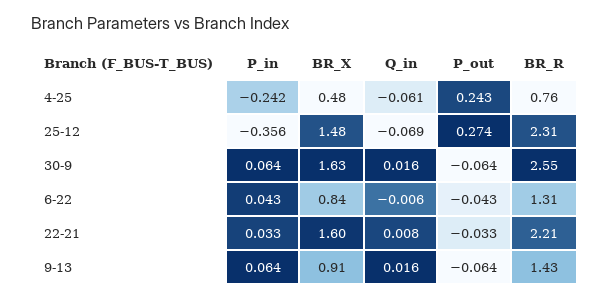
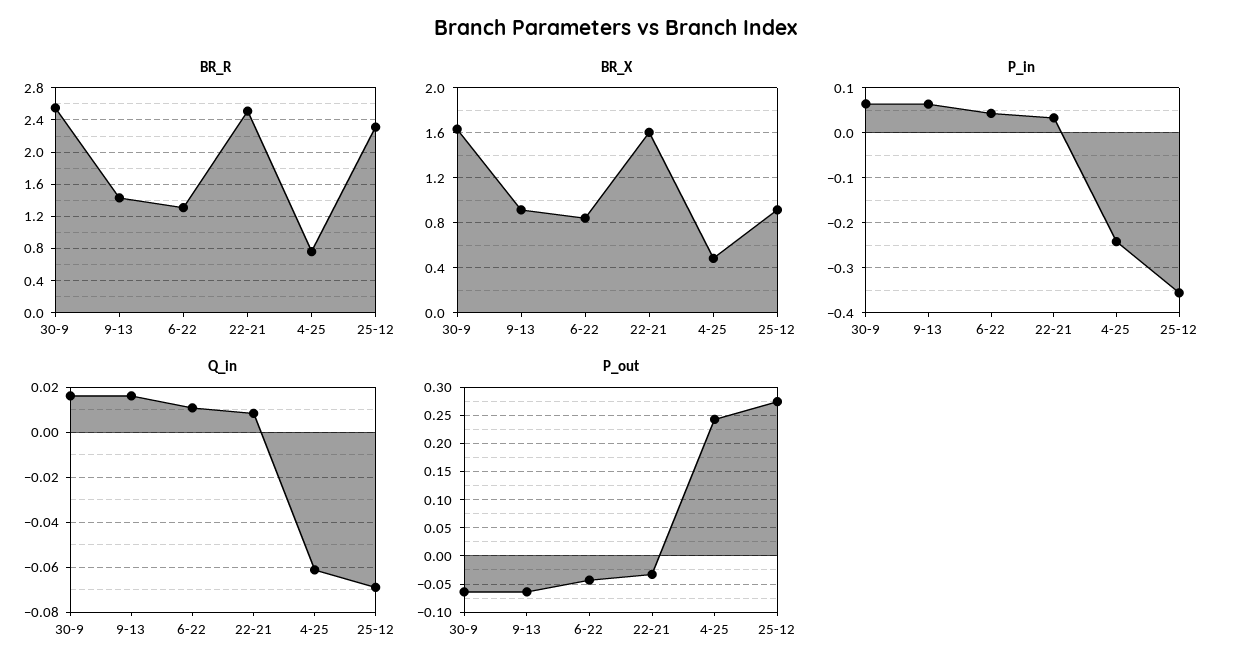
BR_X, 25-12: 1.48 -> 0.9
Q_in, 6-22: -0.006 -> 0.01
BR_R, 22-21: 2.21 -> 2.5

